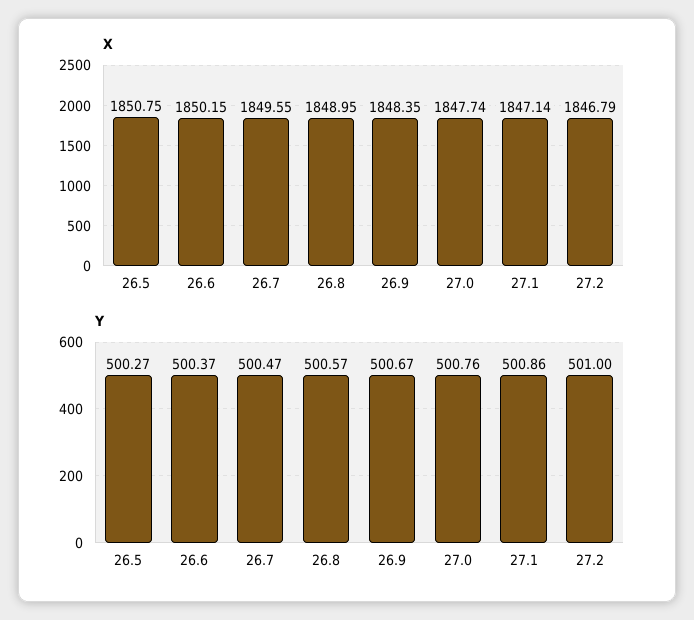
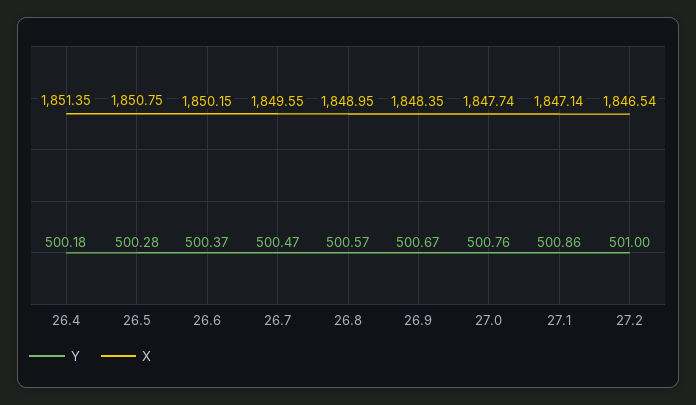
X, 27.2: 1846.79 -> 1846.54
Y, 26.5: 500.27 -> 500.28
Y, 26.4: none -> 500.18
X, 26.4: none -> 1851.35

